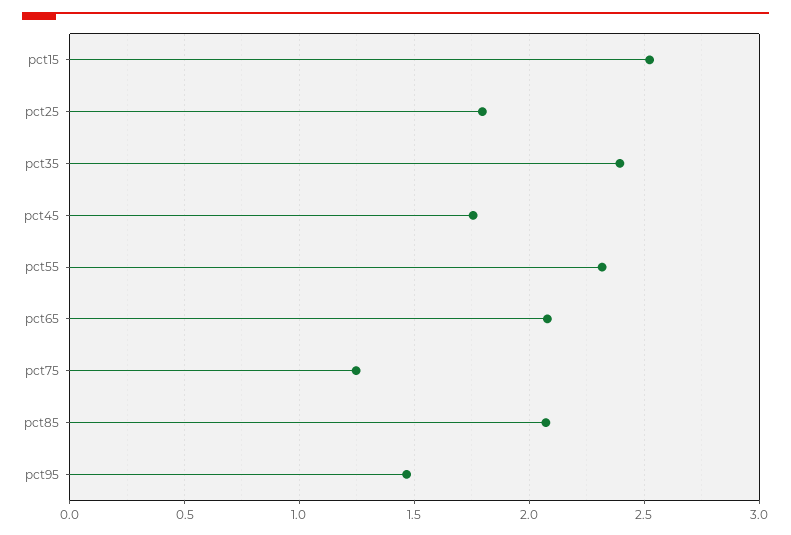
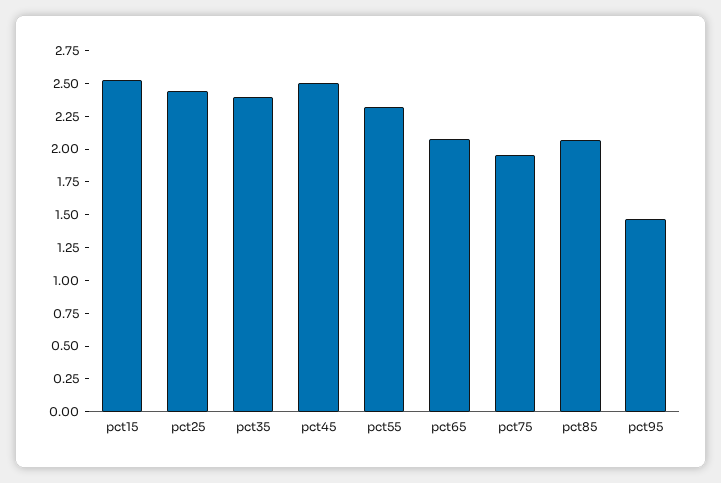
pct25: 1.8 -> 2.5
pct45: 1.75 -> 2.5
pct75: 1.25 -> 2

